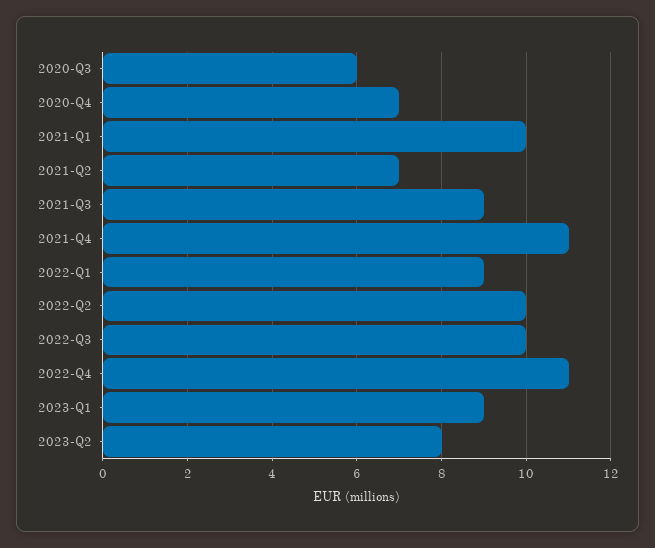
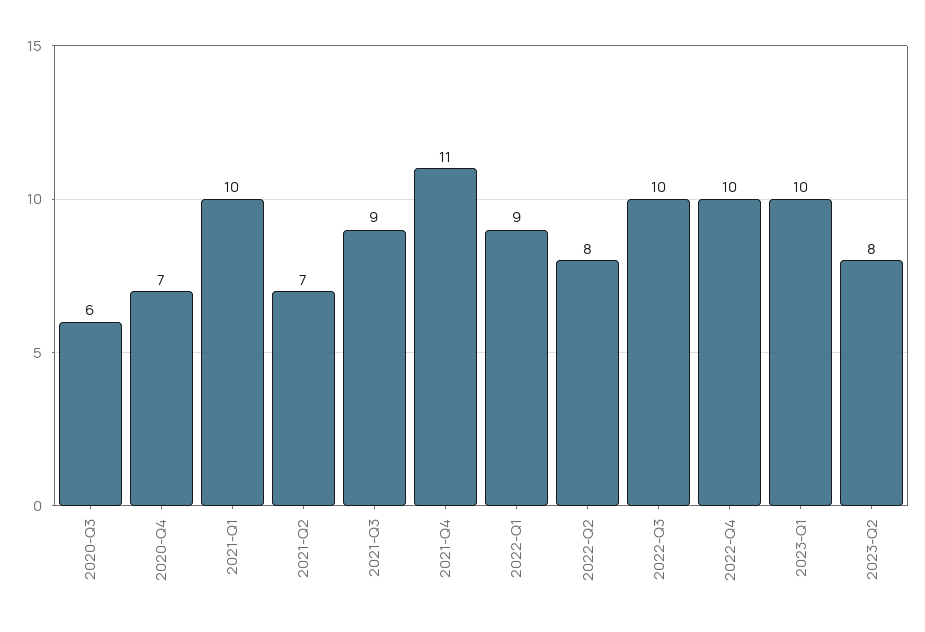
2022-Q2: 10 -> 8
2022-Q4: 11 -> 10
2023-Q1: 9 -> 10

